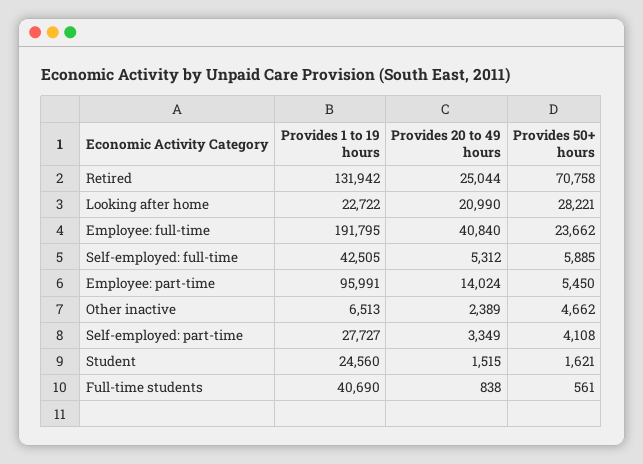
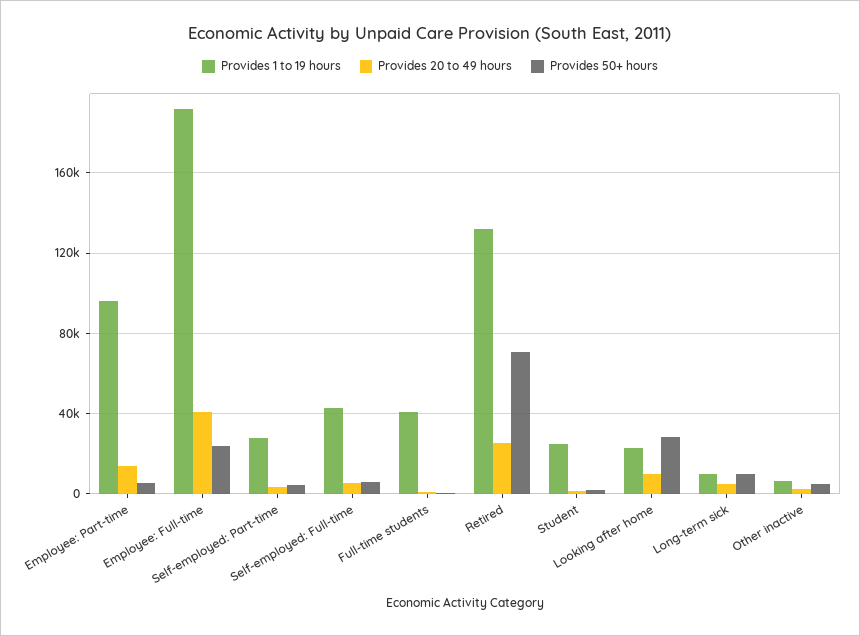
Provides 20 to 49 hours, Looking after home: 20990 -> 10000
Provides 1 to 19 hours, Long-term sick: none -> 10000
Provides 20 to 49 hours, Long-term sick: none -> 5000
Provides 50+ hours, Long-term sick: none -> 10000

